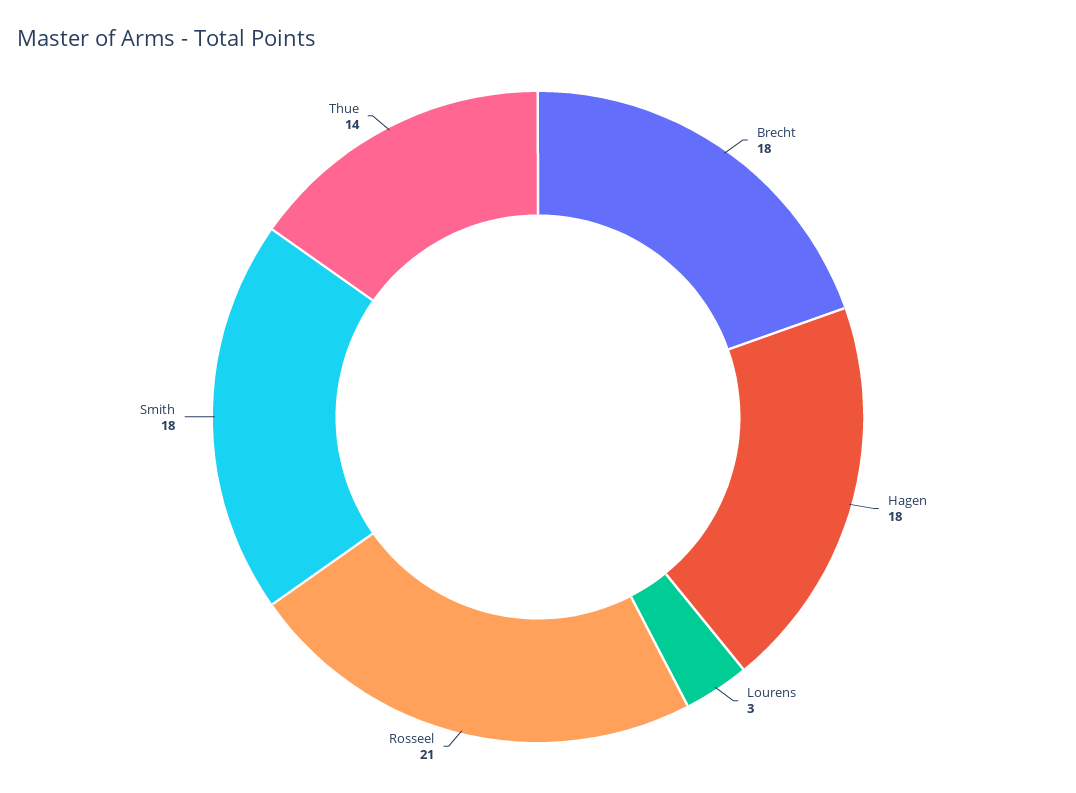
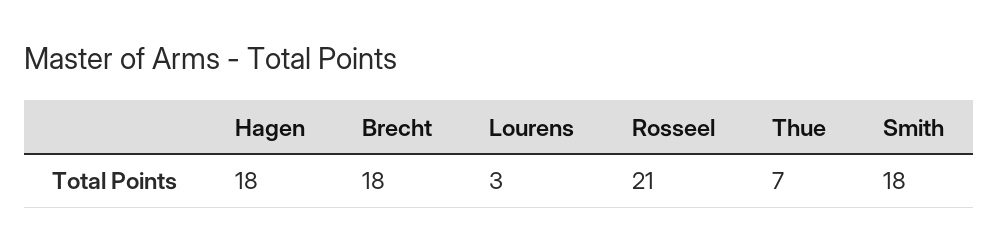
Thue: 14 -> 7

